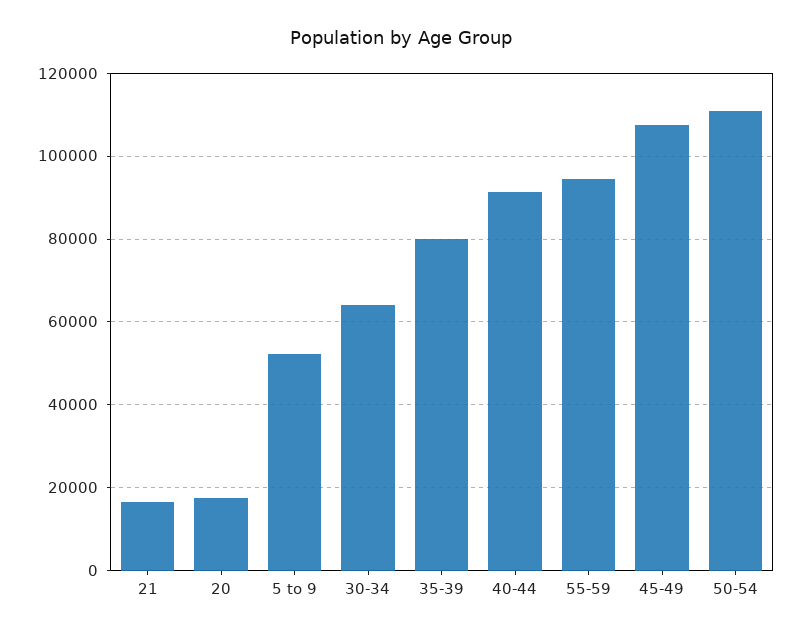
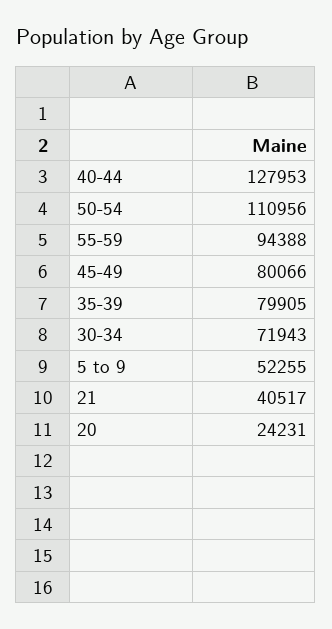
21: 16000 -> 40517
20: 18000 -> 24231
30-34: 64000 -> 71943
40-44: 92000 -> 127953
45-49: 108000 -> 80066

